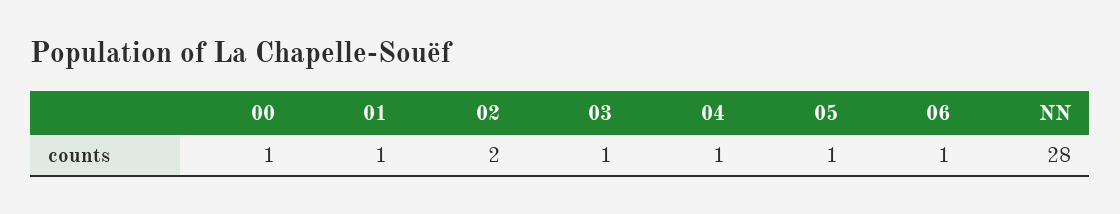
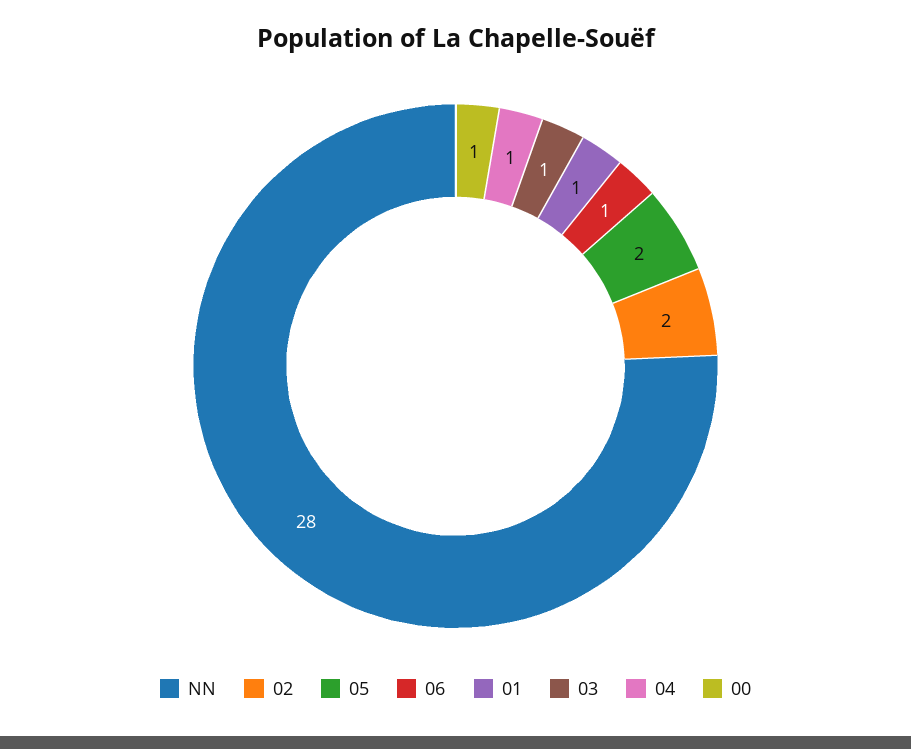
05: 1 -> 2

